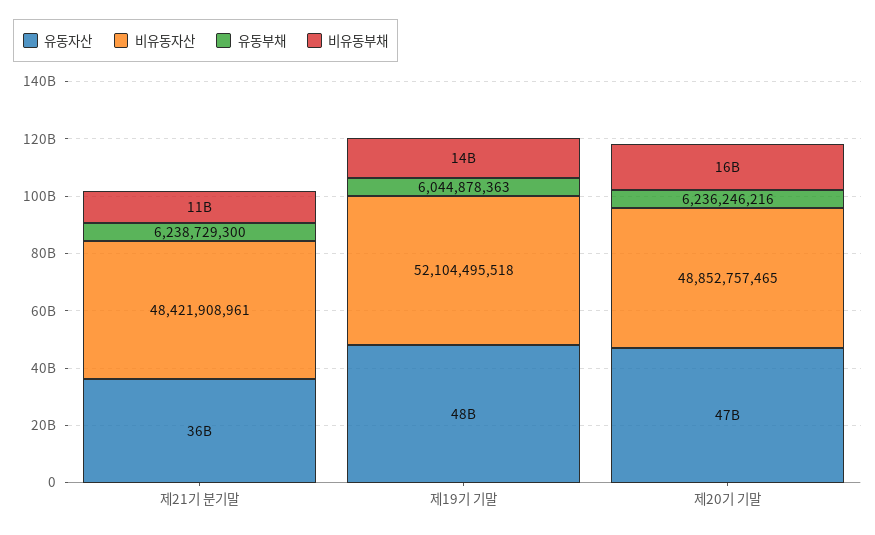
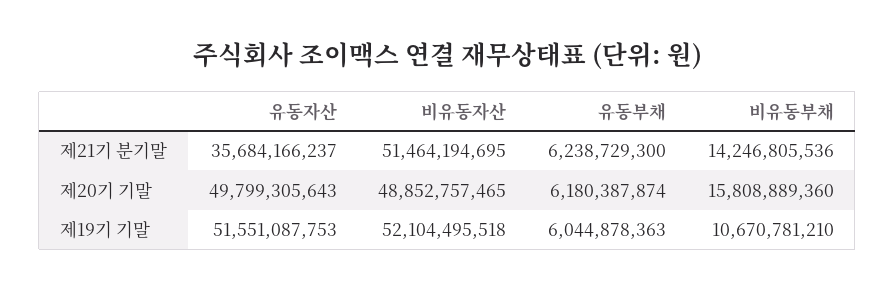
비유동자산, 제21기 분기말: 48421908961 -> 51464194695
비유동부채, 제21기 분기말: 11000000000 -> 14246805536
유동자산, 제19기 기말: 48000000000 -> 51551087753
비유동부채, 제19기 기말: 14000000000 -> 10670781210
유동자산, 제20기 기말: 47000000000 -> 49799305643
유동부채, 제20기 기말: 6236246216 -> 6180387874

